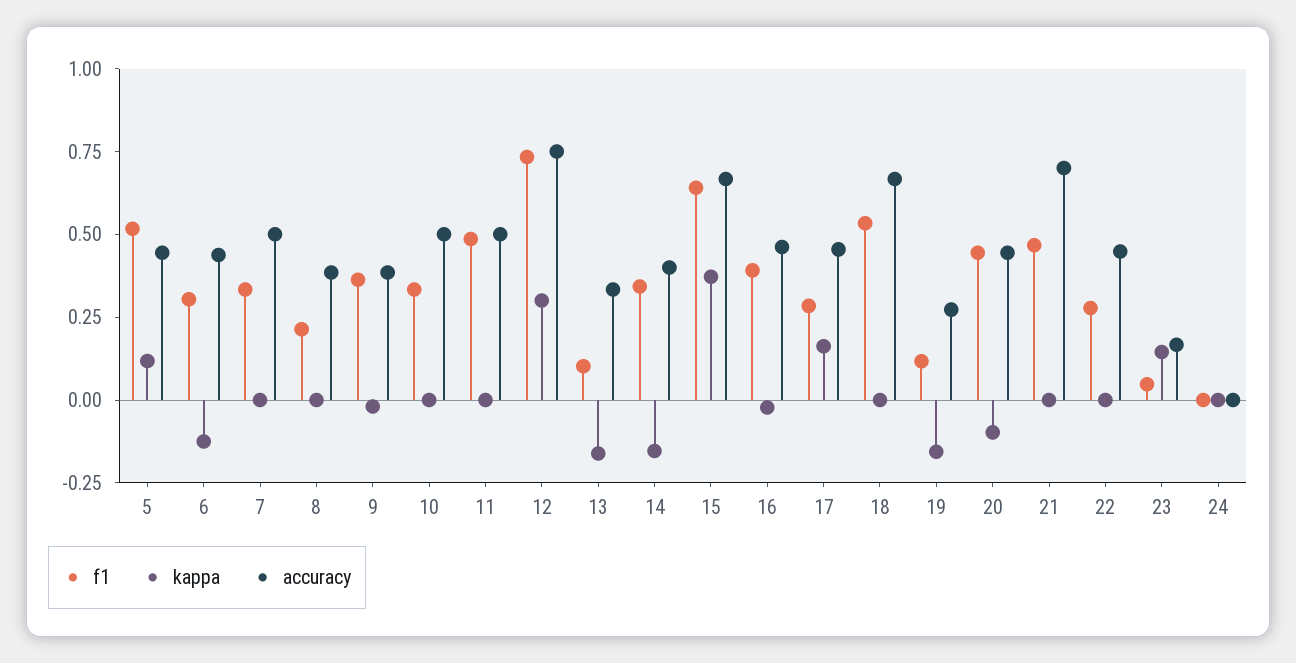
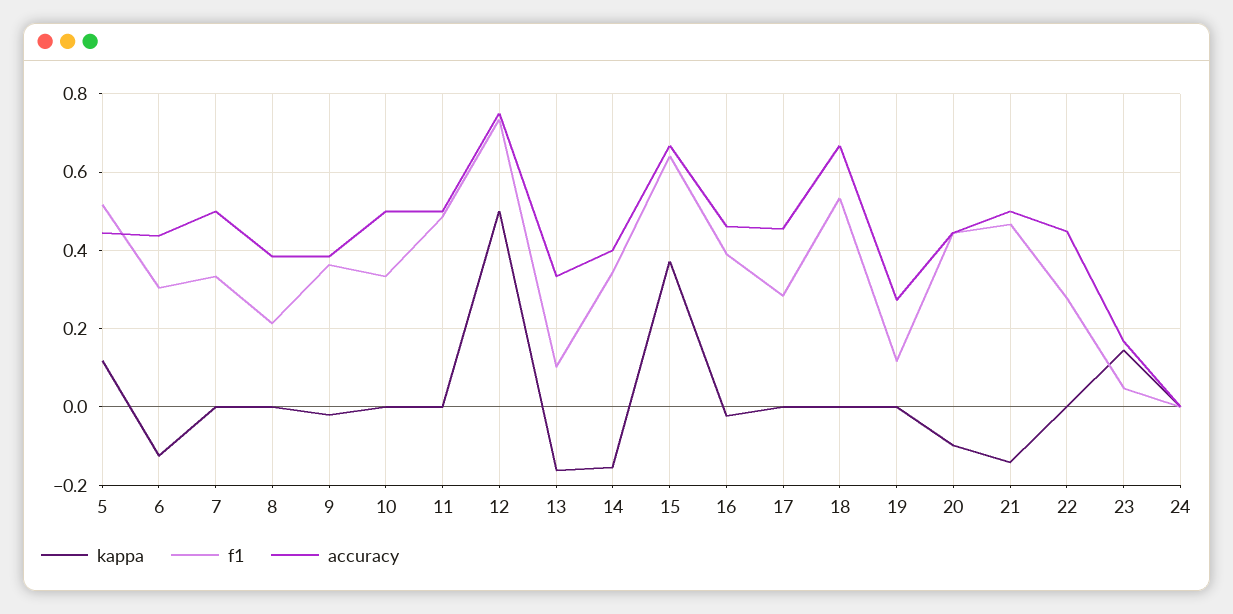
kappa, 12: 0.3 -> 0.5
kappa, 17: 0.15 -> 0
kappa, 19: -0.15 -> 0
kappa, 21: 0 -> -0.14
accuracy, 21: 0.7 -> 0.5

